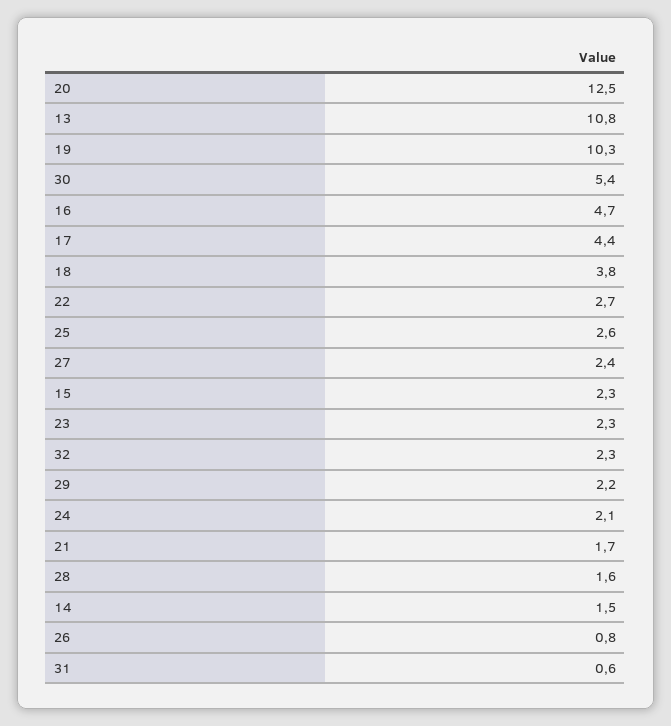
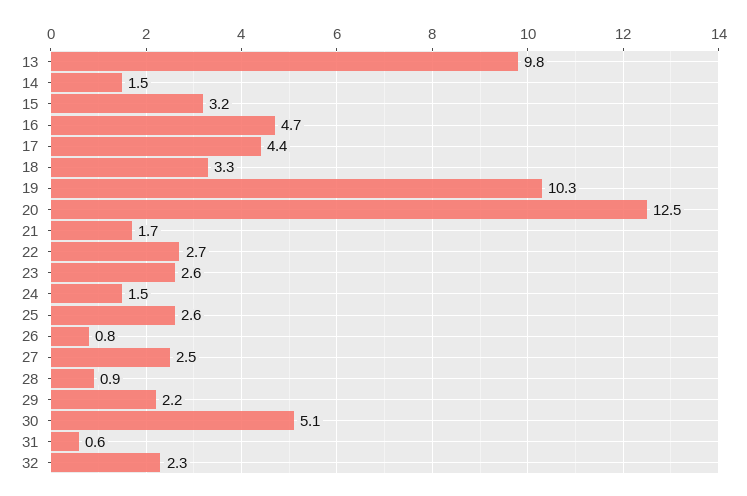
13: 10.8 -> 9.8
30: 5.4 -> 5.1
18: 3.8 -> 3.3
27: 2.4 -> 2.5
15: 2.3 -> 3.2
23: 2.3 -> 2.6
24: 2.1 -> 1.5
28: 1.6 -> 0.9

